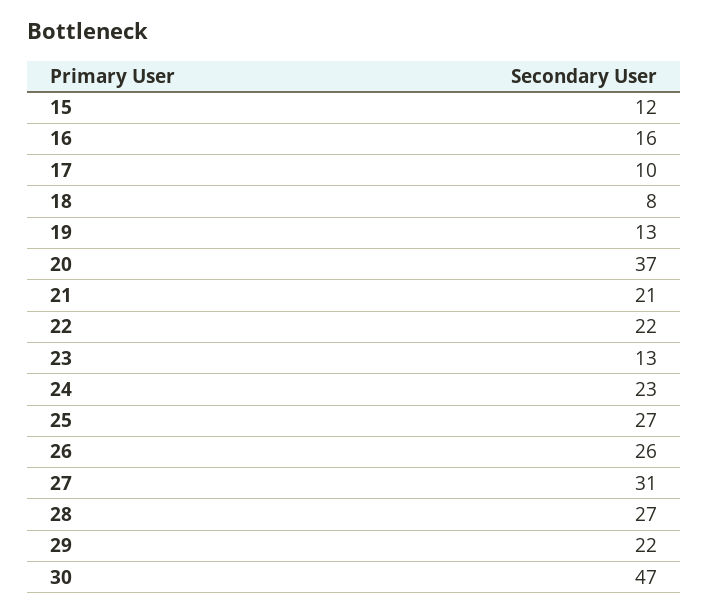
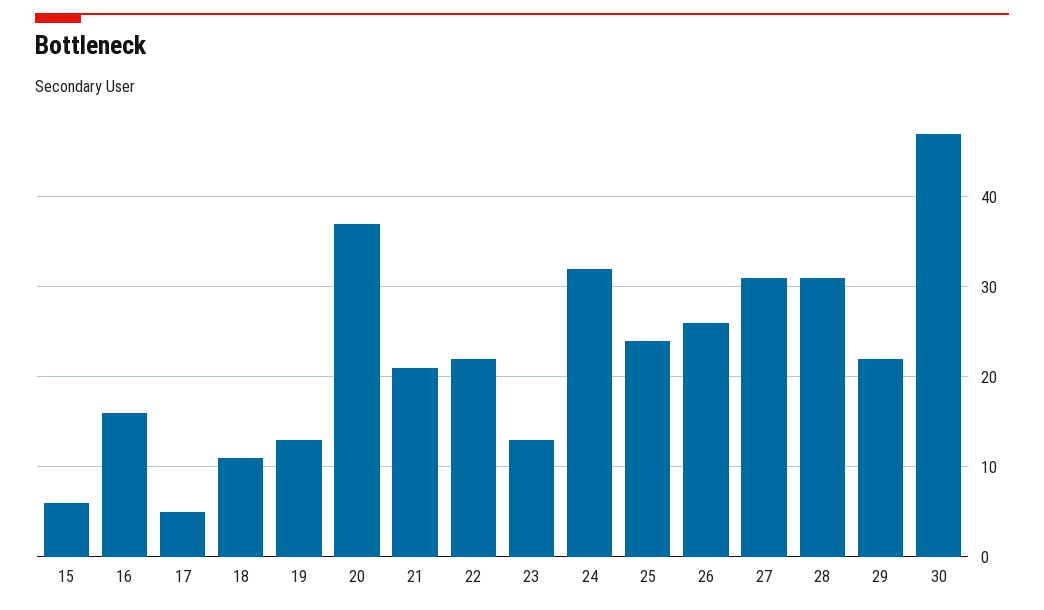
15: 12 -> 6
17: 10 -> 5
18: 8 -> 11
24: 23 -> 32
25: 27 -> 24
28: 27 -> 31

